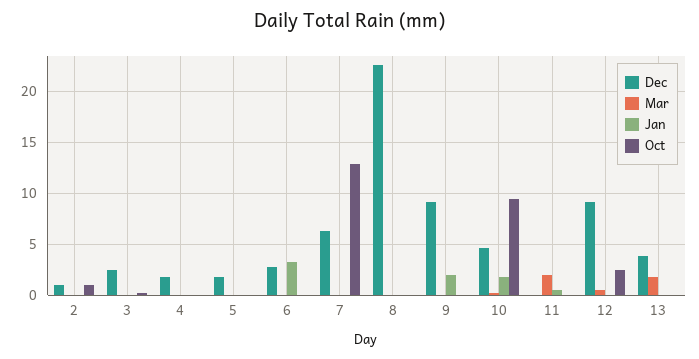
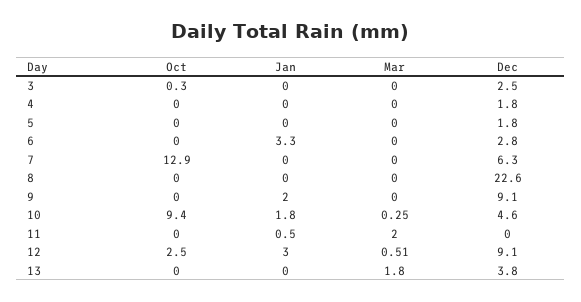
Dec, 2: 1 -> none
Mar, 2: 0 -> none
Jan, 2: 0 -> none
Oct, 2: 1 -> none
Jan, 12: 0 -> 3

